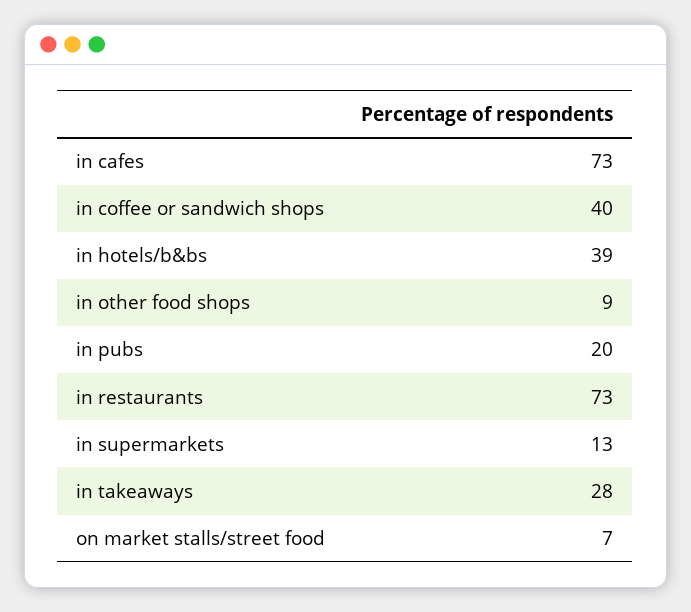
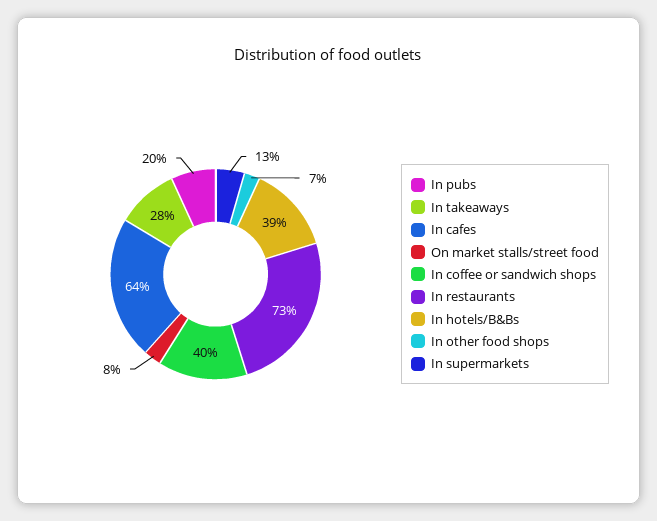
in cafes: 73 -> 64
in other food shops: 9 -> 7
on market stalls/street food: 7 -> 8

